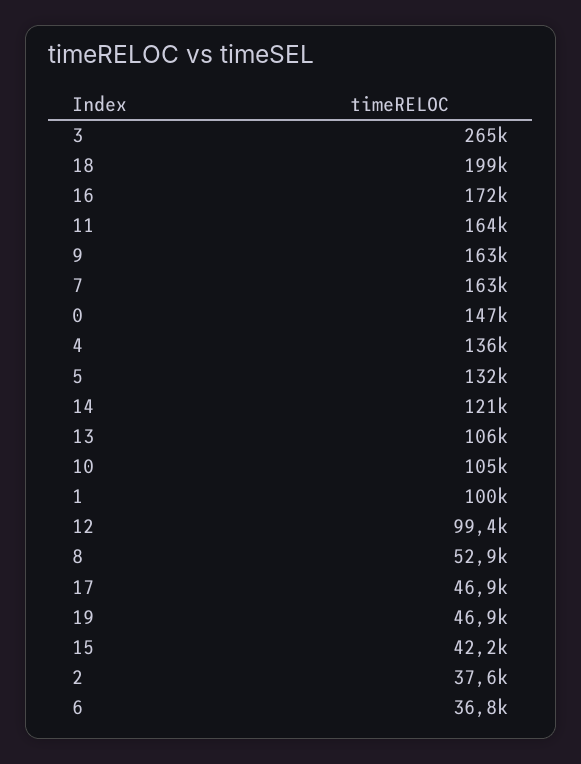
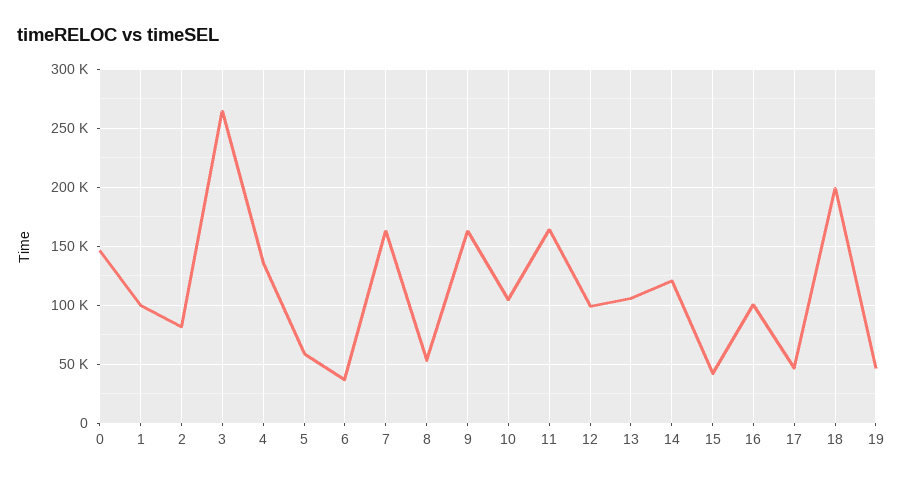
16: 172000 -> 100000
5: 132000 -> 60000
2: 37600 -> 80000

